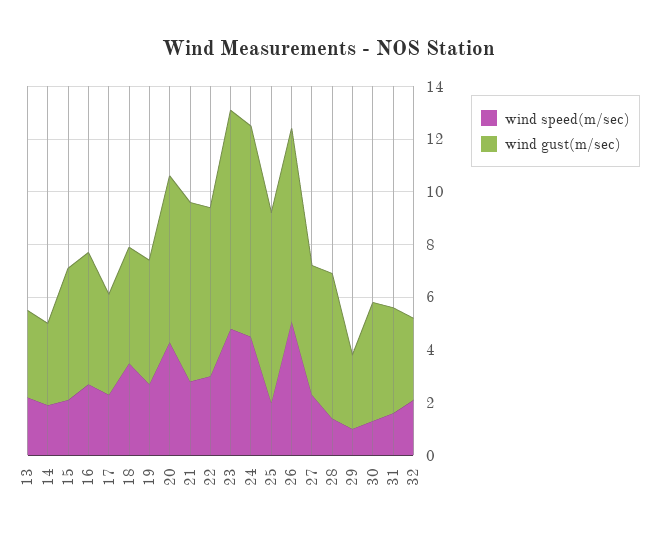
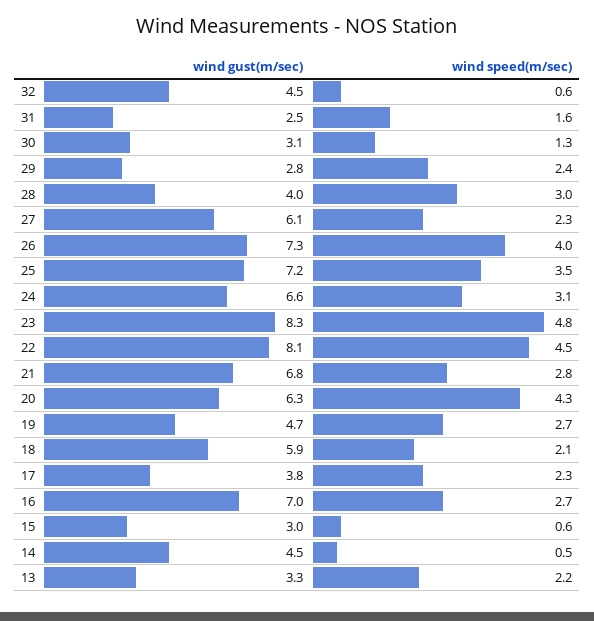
wind speed(m/sec), 14: 2 -> 0.5
wind gust(m/sec), 14: 3 -> 4.5
wind speed(m/sec), 15: 2 -> 0.6
wind gust(m/sec), 15: 5 -> 3
wind gust(m/sec), 16: 5 -> 7
wind speed(m/sec), 18: 3.5 -> 2.1
wind gust(m/sec), 18: 4.5 -> 5.9
wind speed(m/sec), 22: 3 -> 4.5
wind gust(m/sec), 22: 6.5 -> 8.1
wind speed(m/sec), 24: 4.5 -> 3.1
wind gust(m/sec), 24: 8 -> 6.6
wind speed(m/sec), 25: 2 -> 3.5
wind speed(m/sec), 26: 5 -> 4
wind gust(m/sec), 27: 5 -> 6.1
wind speed(m/sec), 28: 1.5 -> 3
wind gust(m/sec), 28: 5.5 -> 4
wind speed(m/sec), 29: 1 -> 2.4
wind gust(m/sec), 30: 4.5 -> 3.1
wind gust(m/sec), 31: 4 -> 2.5
wind speed(m/sec), 32: 2 -> 0.6
wind gust(m/sec), 32: 3 -> 4.5

